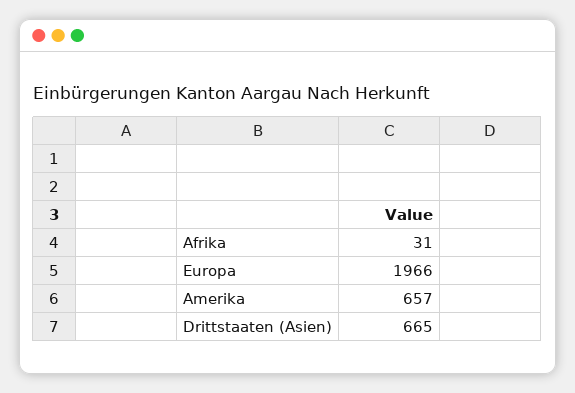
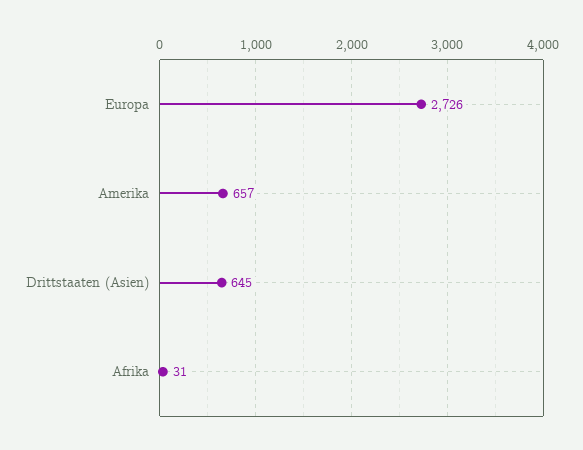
Europa: 1966 -> 2726
Drittstaaten (Asien): 665 -> 645

